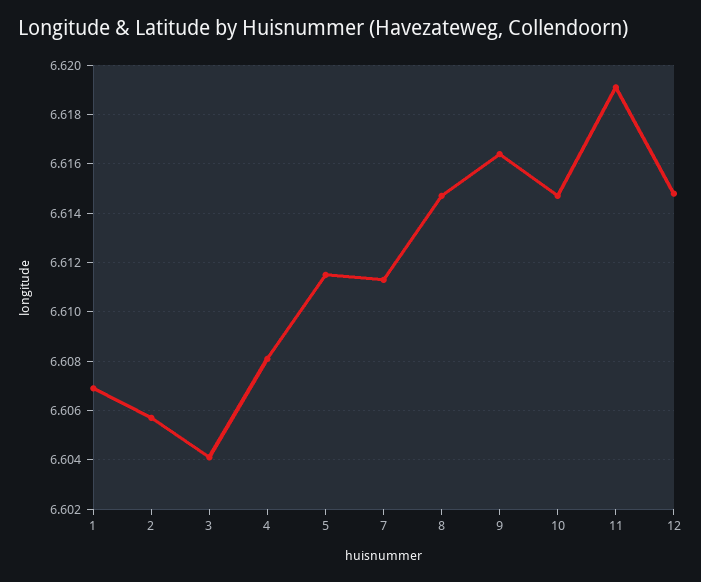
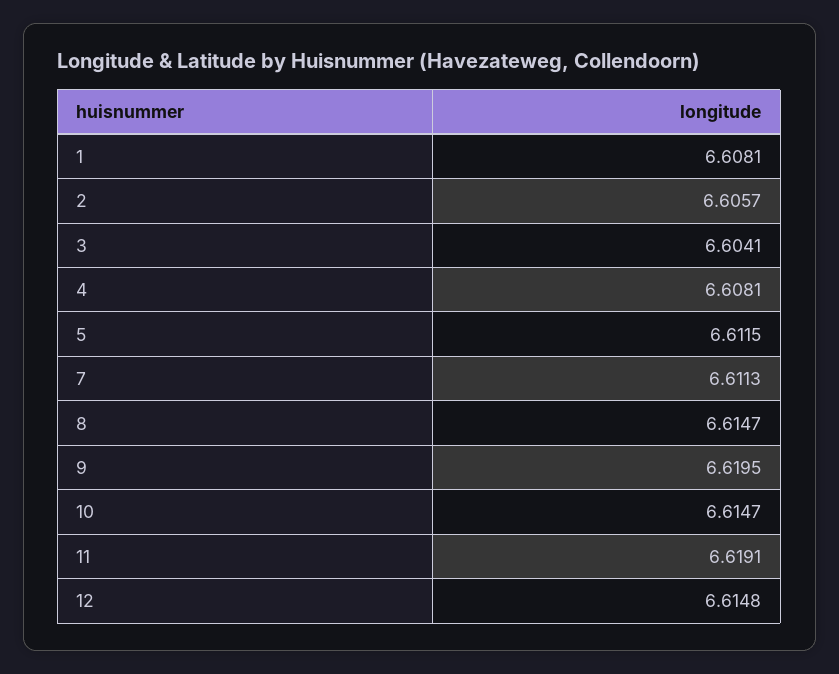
1: 6.607 -> 6.6081
9: 6.6165 -> 6.6195

